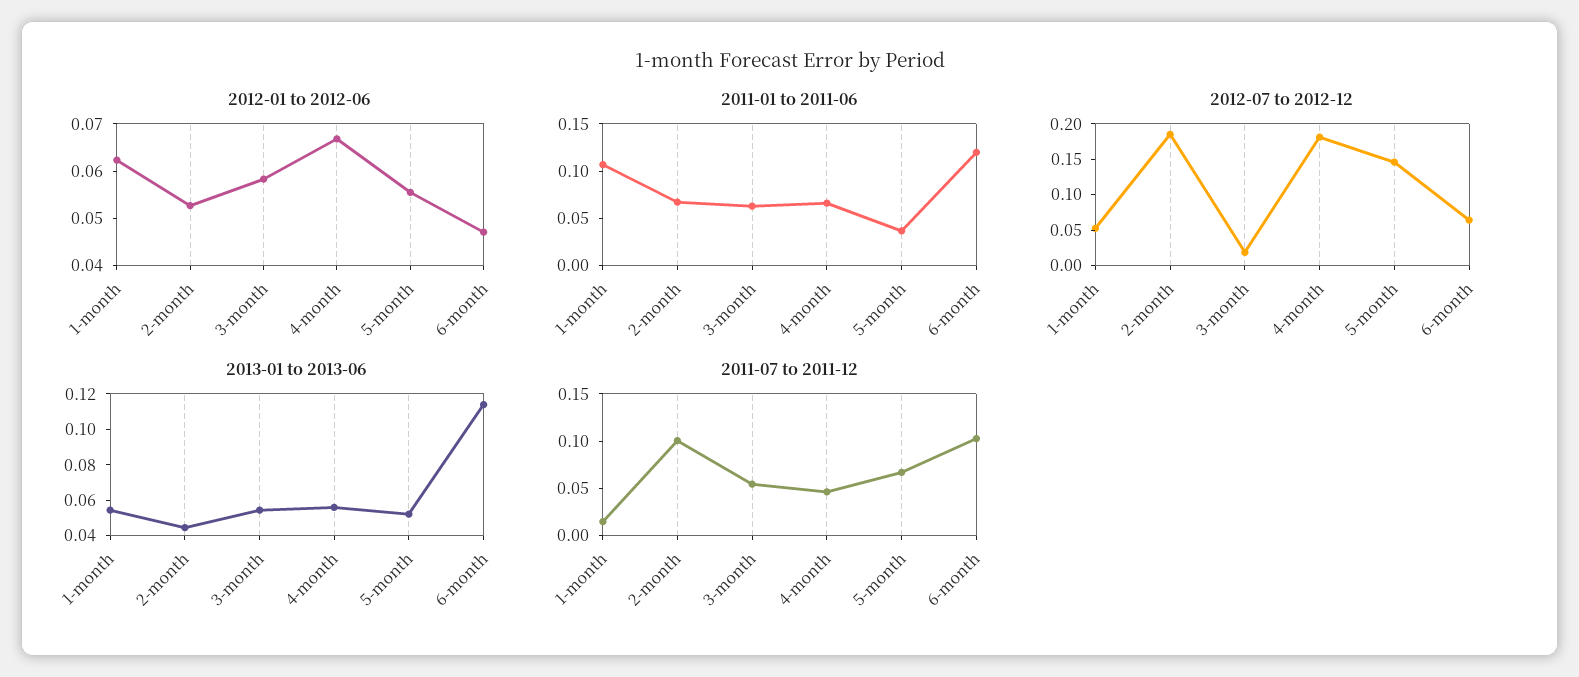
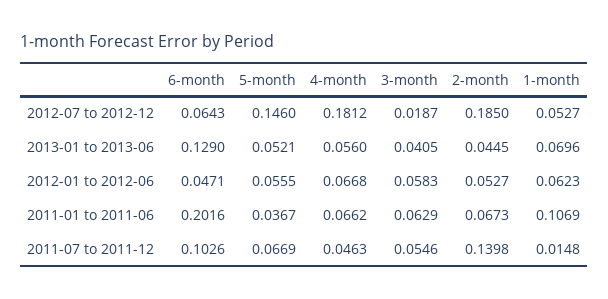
2011-01 to 2011-06, 6-month: 0.12 -> 0.2016
2013-01 to 2013-06, 1-month: 0.055 -> 0.0696
2013-01 to 2013-06, 3-month: 0.055 -> 0.0405
2013-01 to 2013-06, 6-month: 0.115 -> 0.129
2011-07 to 2011-12, 2-month: 0.1 -> 0.1398

